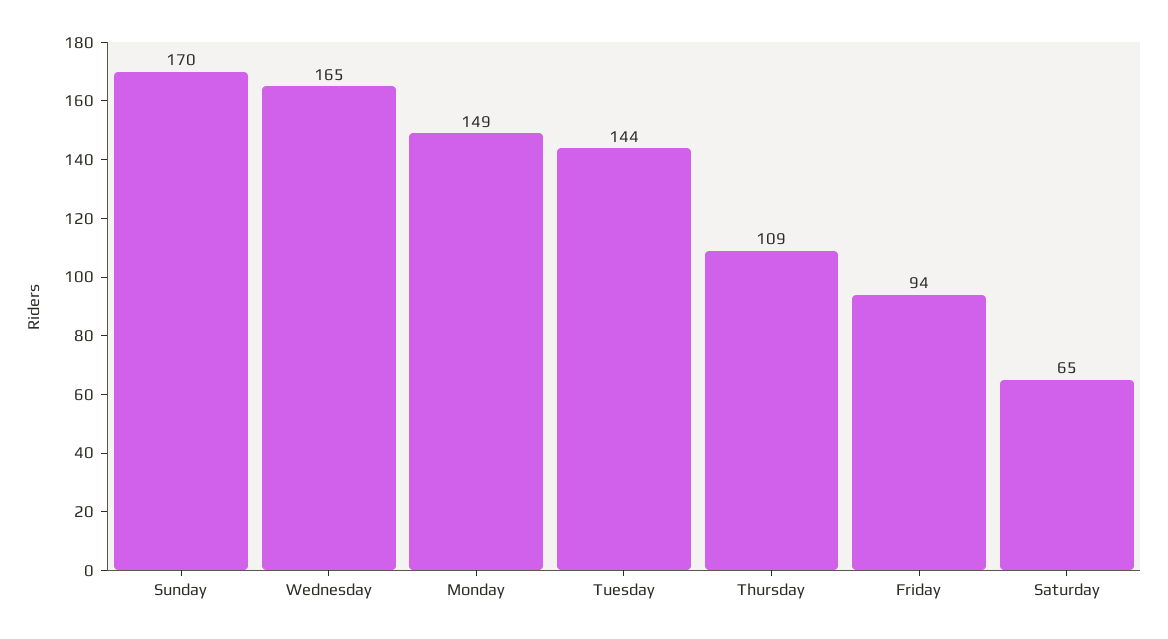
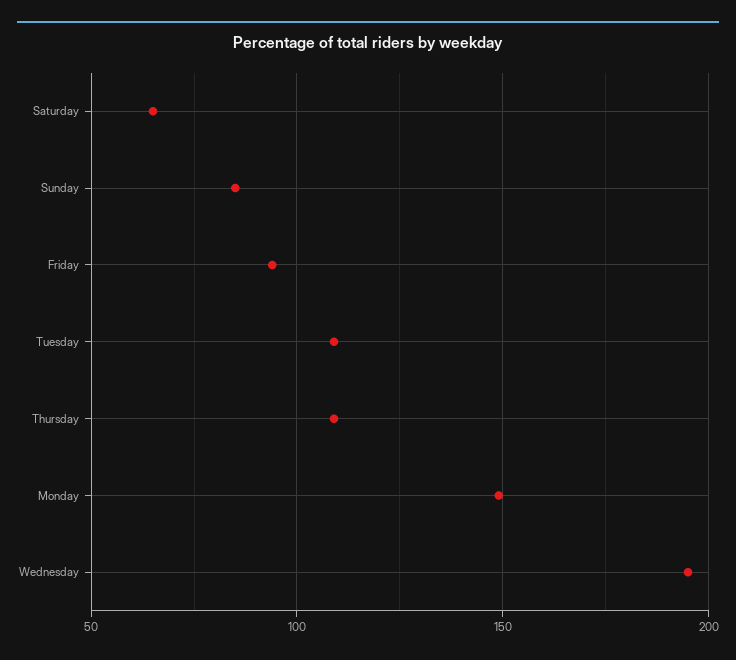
Sunday: 170 -> 85
Wednesday: 165 -> 195
Tuesday: 144 -> 110

